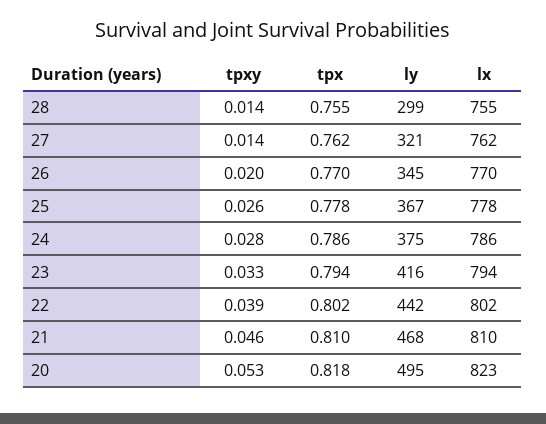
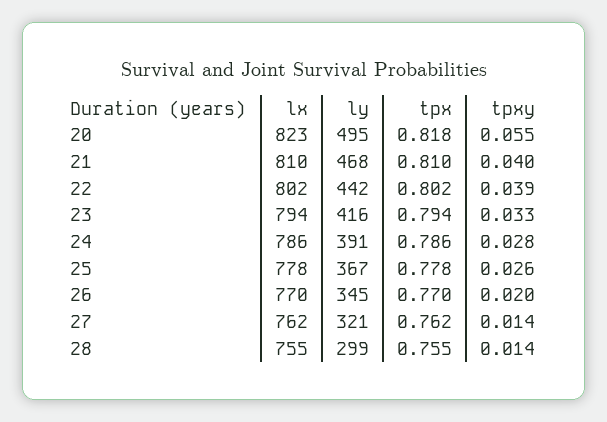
ly, 24: 375 -> 391
tpxy, 21: 0.046 -> 0.04
tpxy, 20: 0.053 -> 0.055

